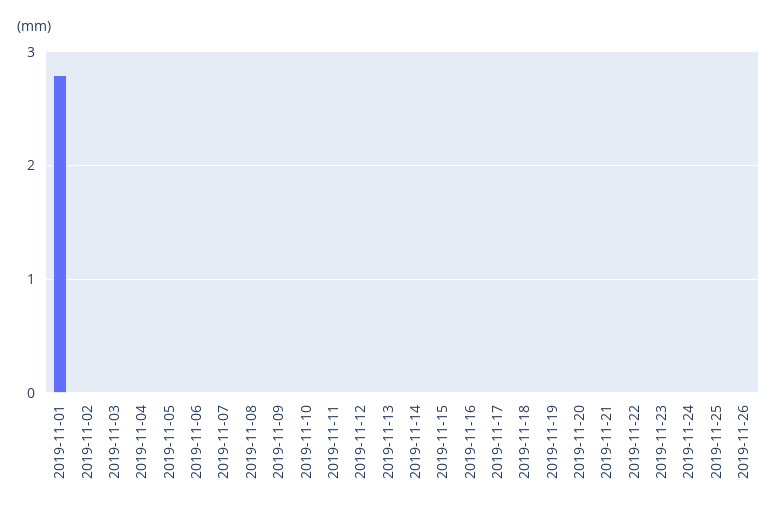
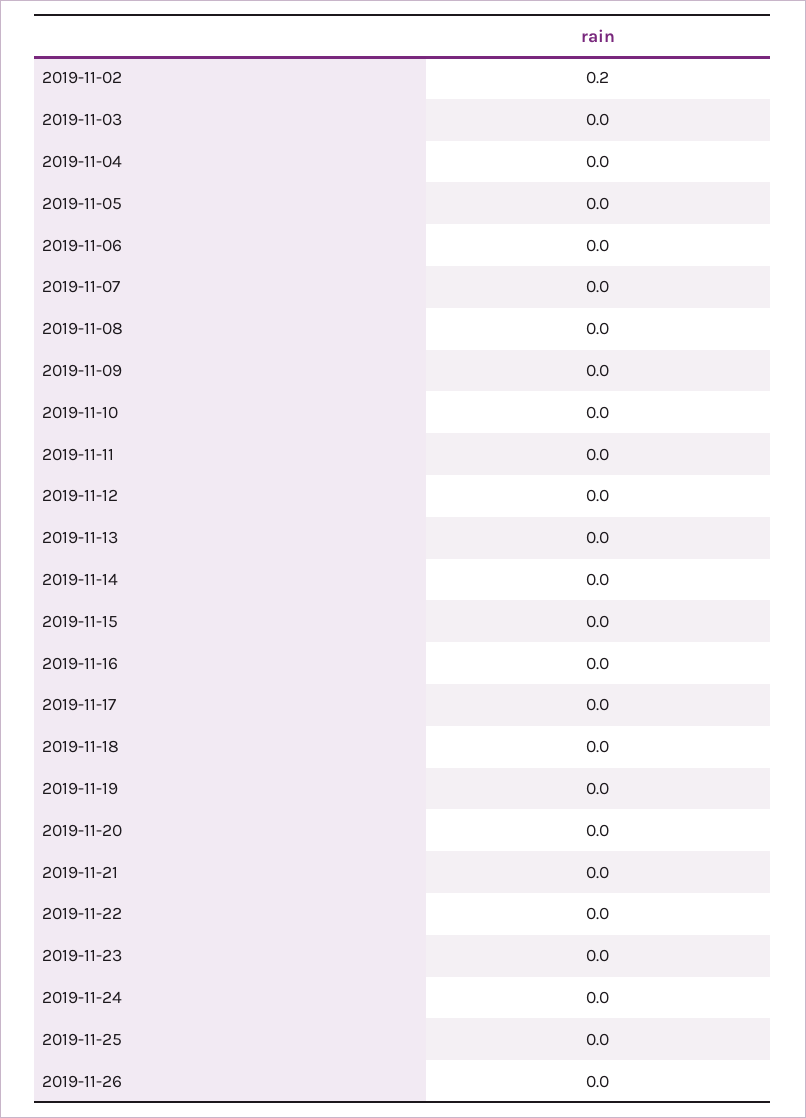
2019-11-01: 2.8 -> none
2019-11-02: 0 -> 0.2

